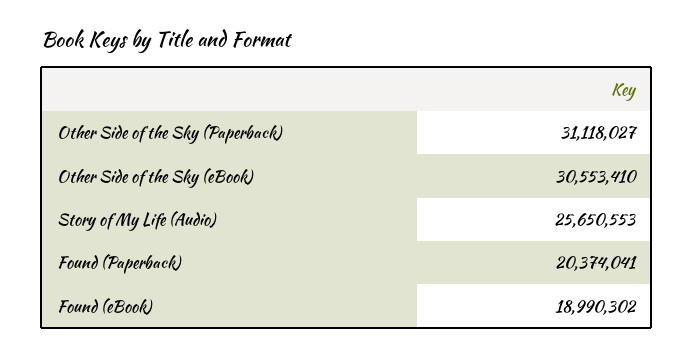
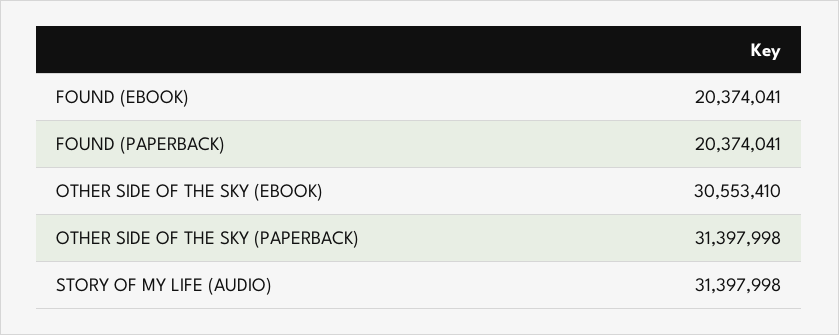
Other Side of the Sky (Paperback): 31118027 -> 31397998
Story of My Life (Audio): 25650553 -> 31397998
Found (eBook): 18990302 -> 20374041

